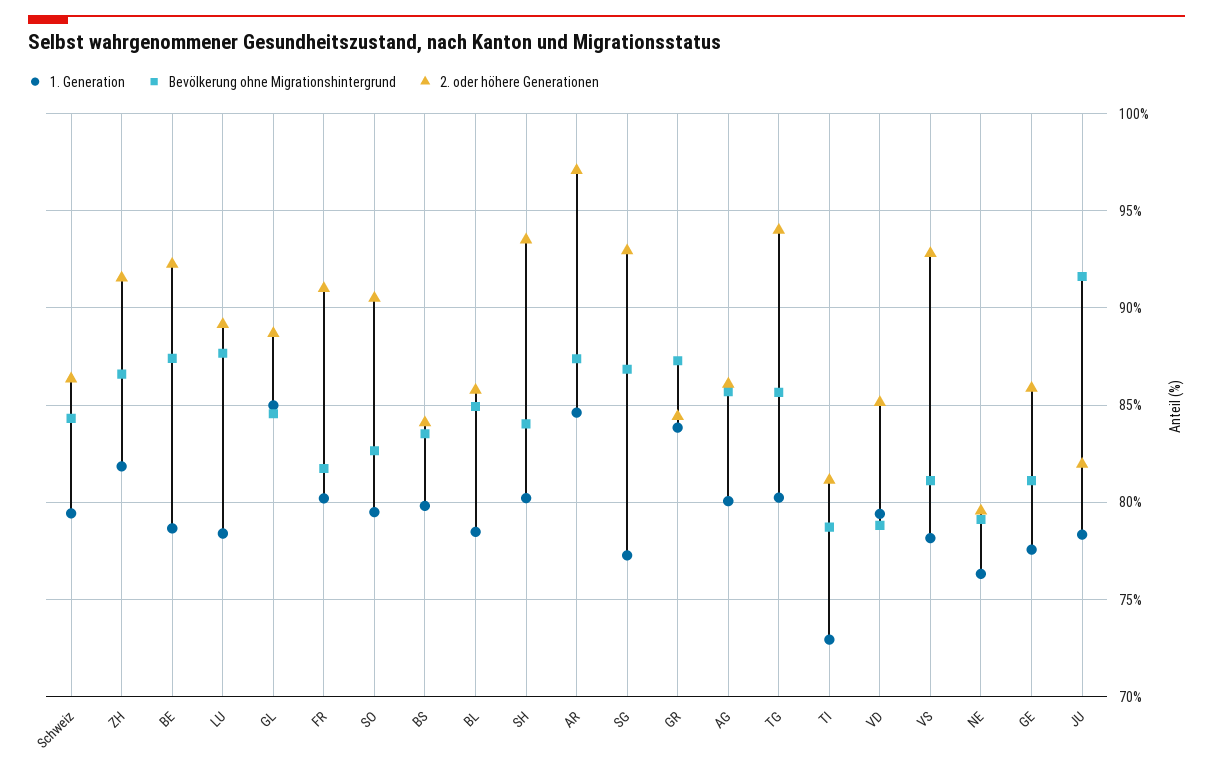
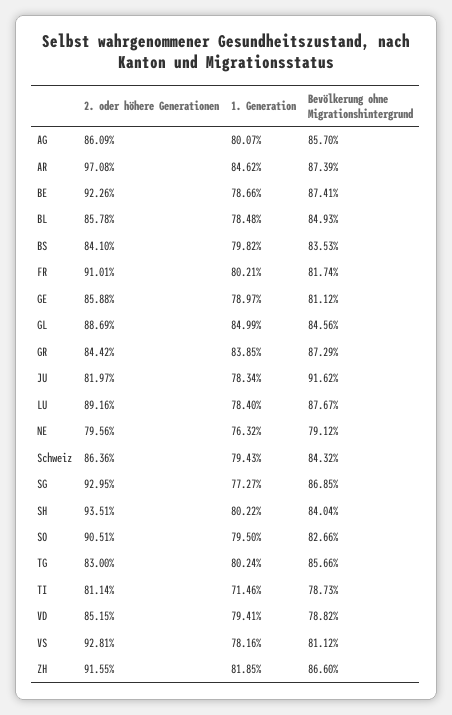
2. oder höhere Generationen, TG: 94 -> 83
1. Generation, TI: 73 -> 71.46
1. Generation, GE: 77.5 -> 78.97

